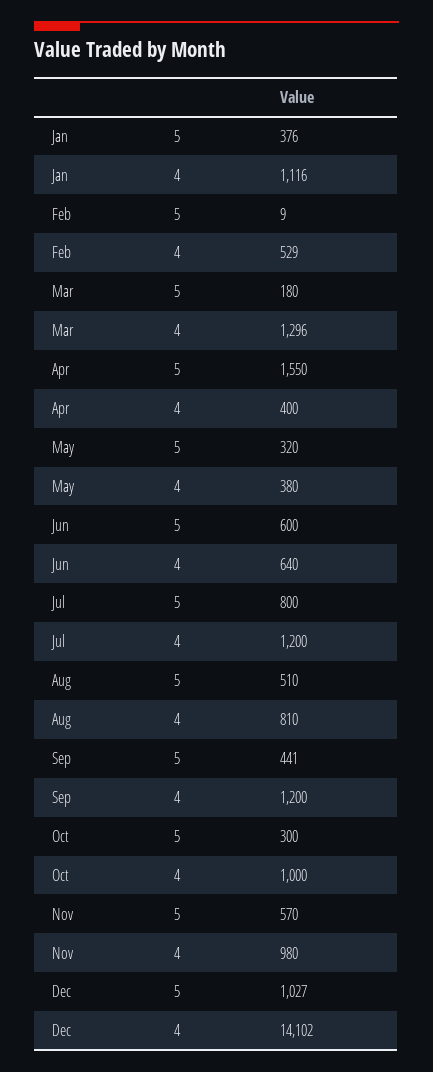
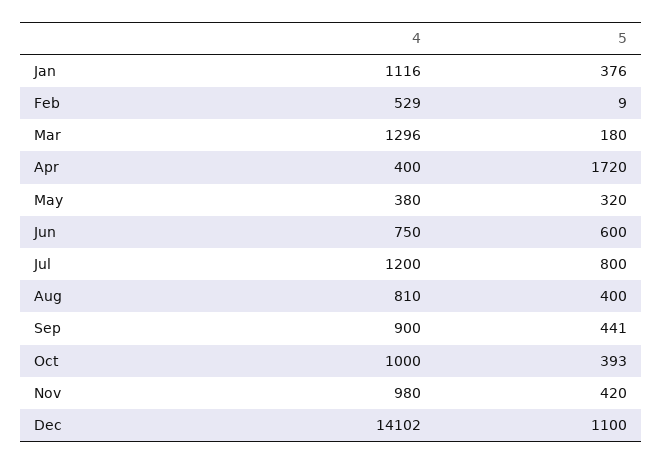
Apr, 5: 1550 -> 1720
Jun, 4: 640 -> 750
Aug, 5: 510 -> 400
Sep, 4: 1200 -> 900
Oct, 5: 300 -> 393
Nov, 5: 570 -> 420
Dec, 5: 1027 -> 1100

